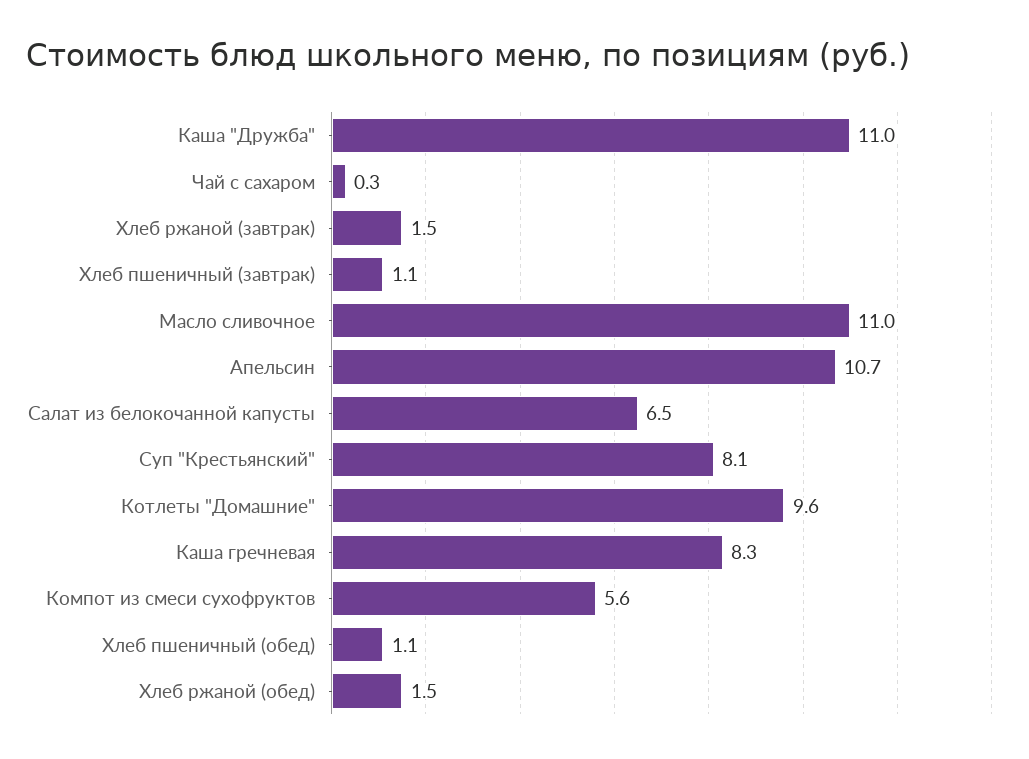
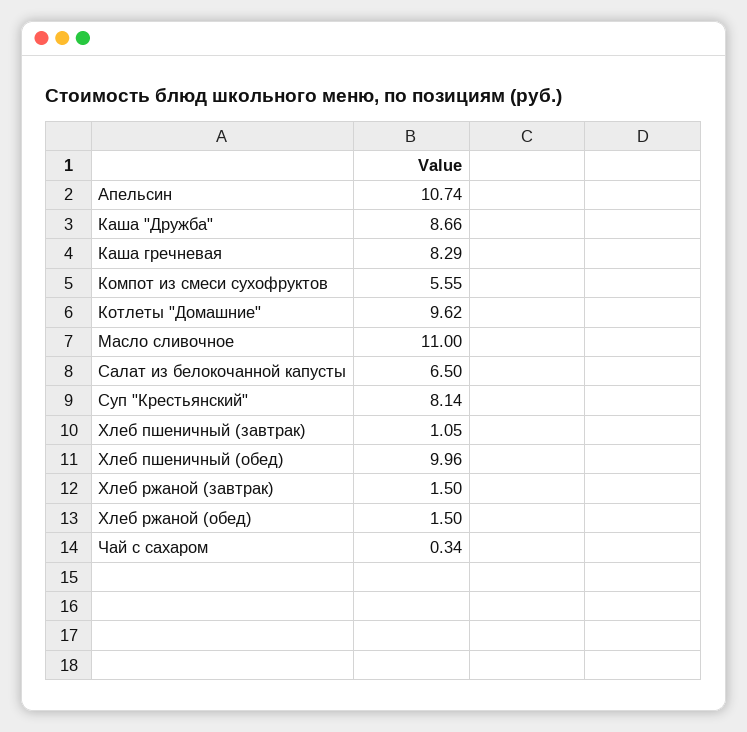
Каша "Дружба": 11 -> 8.66
Хлеб пшеничный (обед): 1.1 -> 9.96

